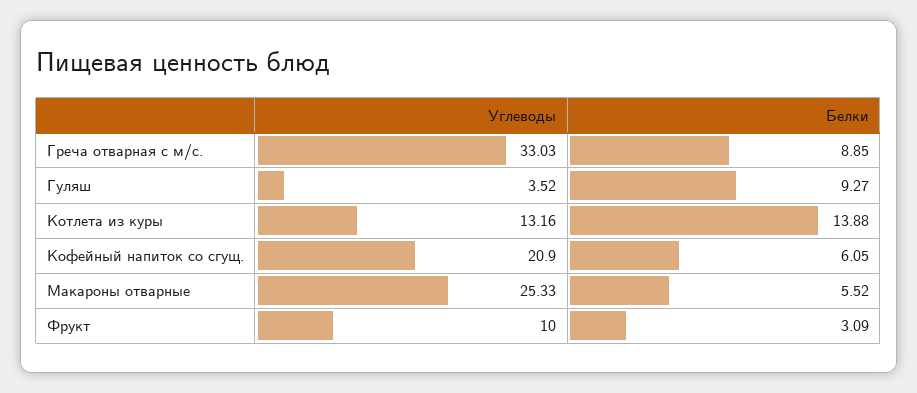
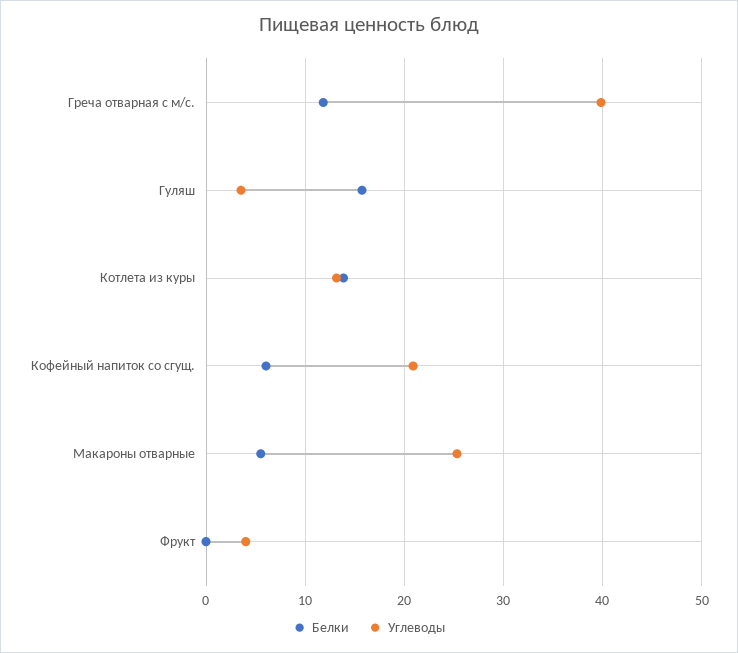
Углеводы, Греча отварная с м/с.: 33.03 -> 40
Белки, Греча отварная с м/с.: 8.85 -> 12
Белки, Гуляш: 9.27 -> 16
Углеводы, Фрукт: 10 -> 4
Белки, Фрукт: 3.09 -> 0

